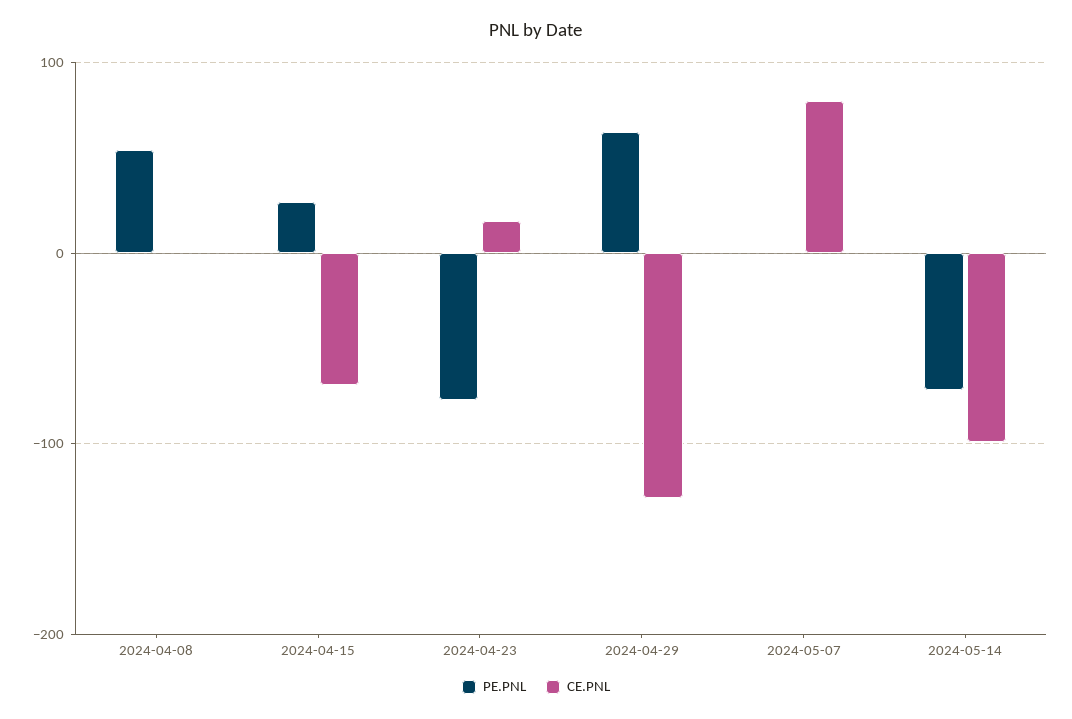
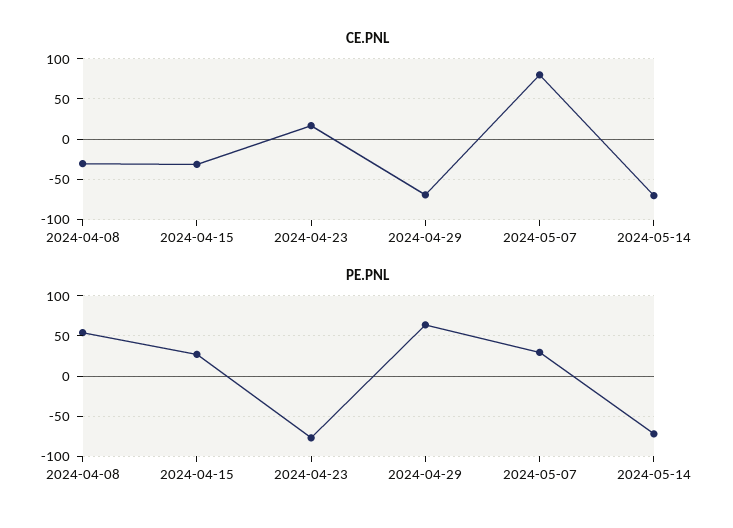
CE.PNL, 2024-04-08: 0 -> -30
CE.PNL, 2024-04-15: -70 -> -30
CE.PNL, 2024-04-29: -130 -> -70
PE.PNL, 2024-05-07: 0 -> 30
CE.PNL, 2024-05-14: -100 -> -70

